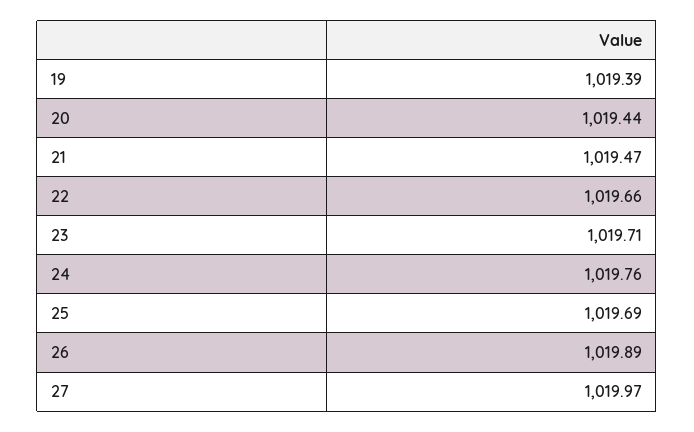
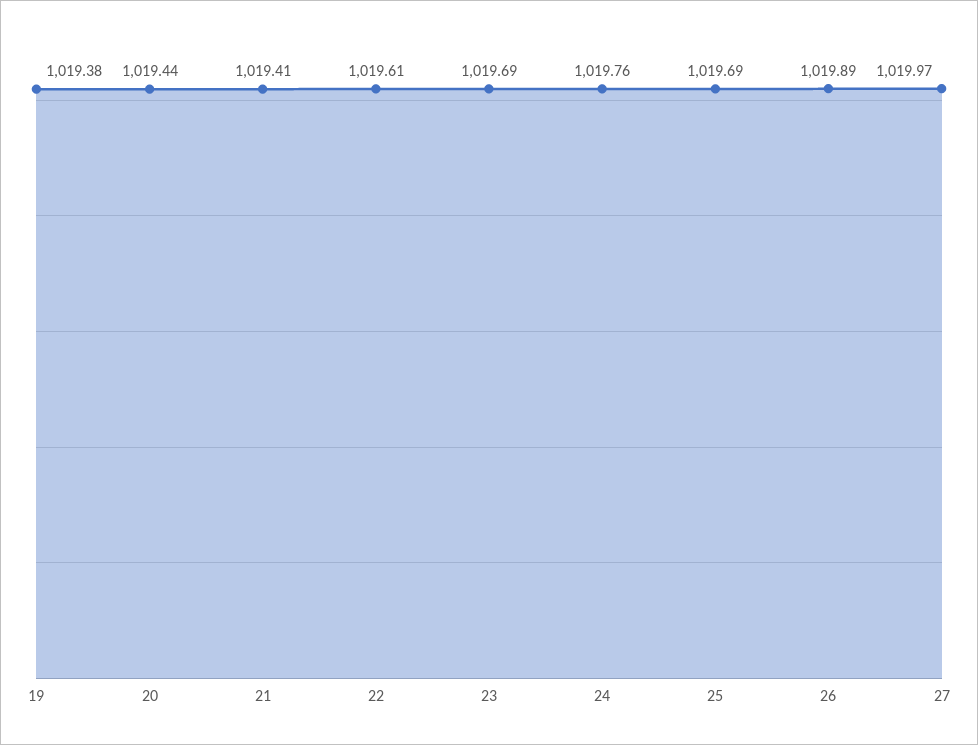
19: 1019.39 -> 1019.38
21: 1019.47 -> 1019.41
22: 1019.66 -> 1019.61
23: 1019.71 -> 1019.69

